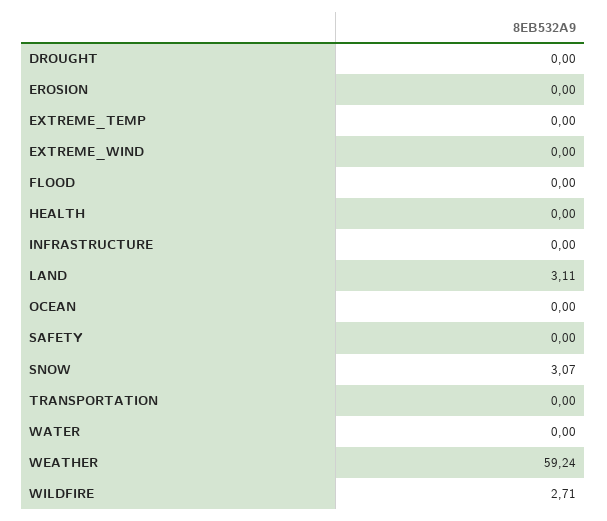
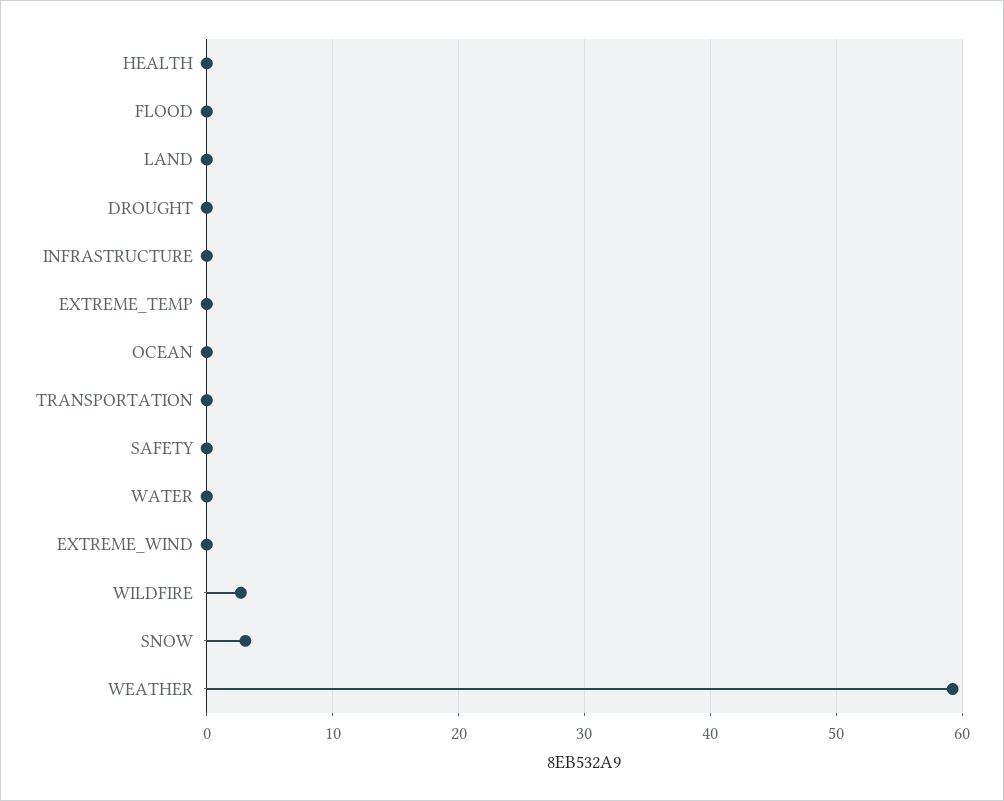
EROSION: 0 -> none
LAND: 3.11 -> 0

